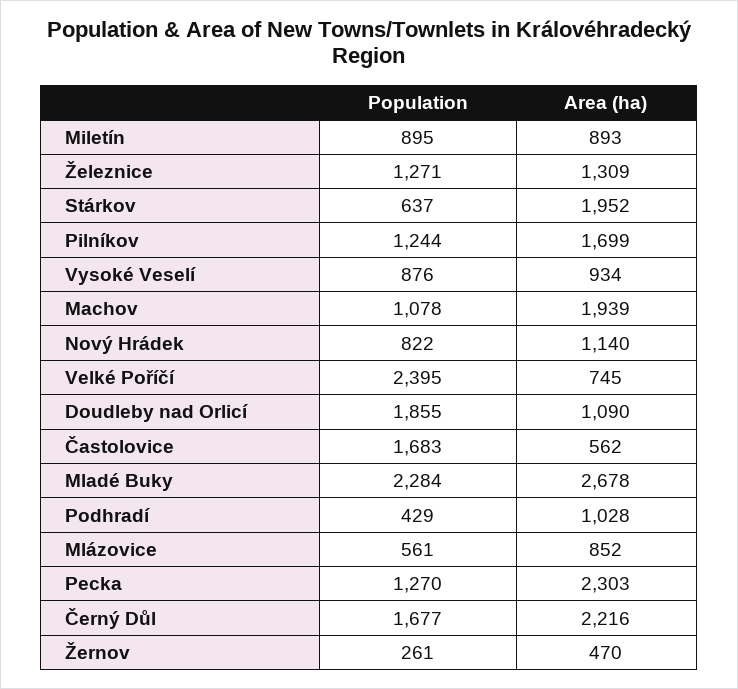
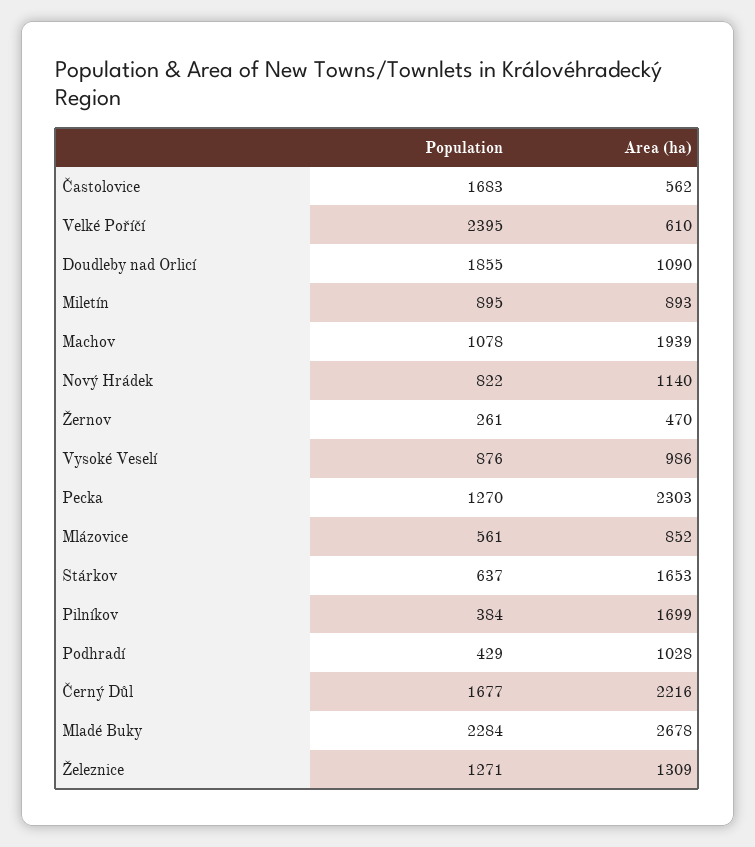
Area (ha), Stárkov: 1952 -> 1653
Population, Pilníkov: 1244 -> 384
Area (ha), Vysoké Veselí: 934 -> 986
Area (ha), Velké Poříčí: 745 -> 610

